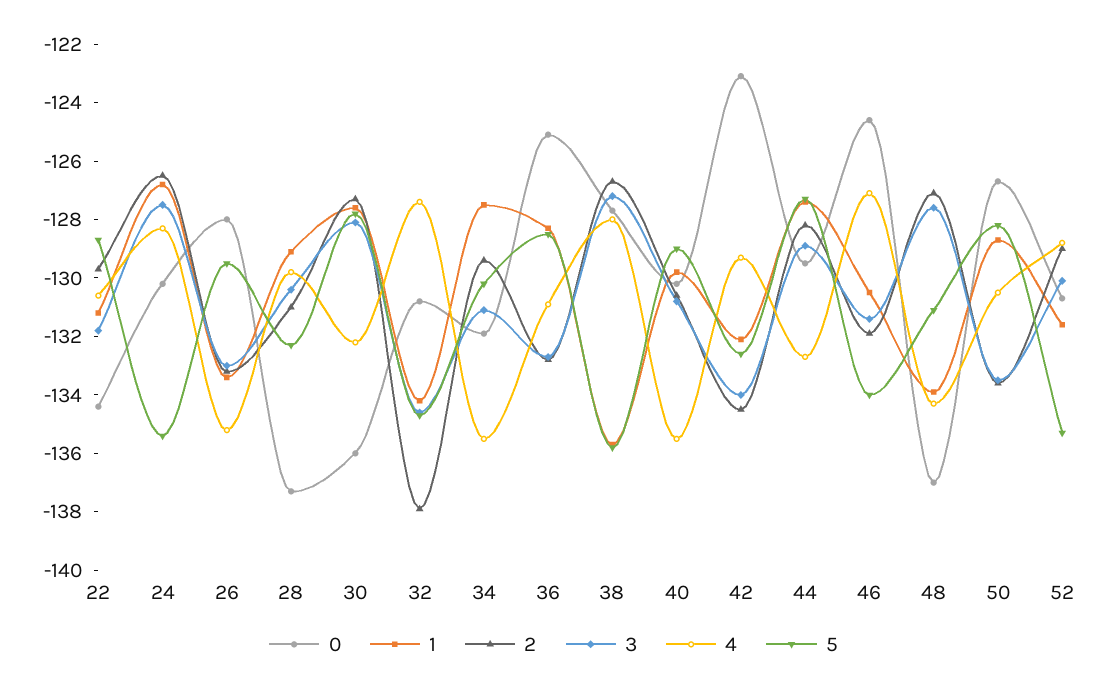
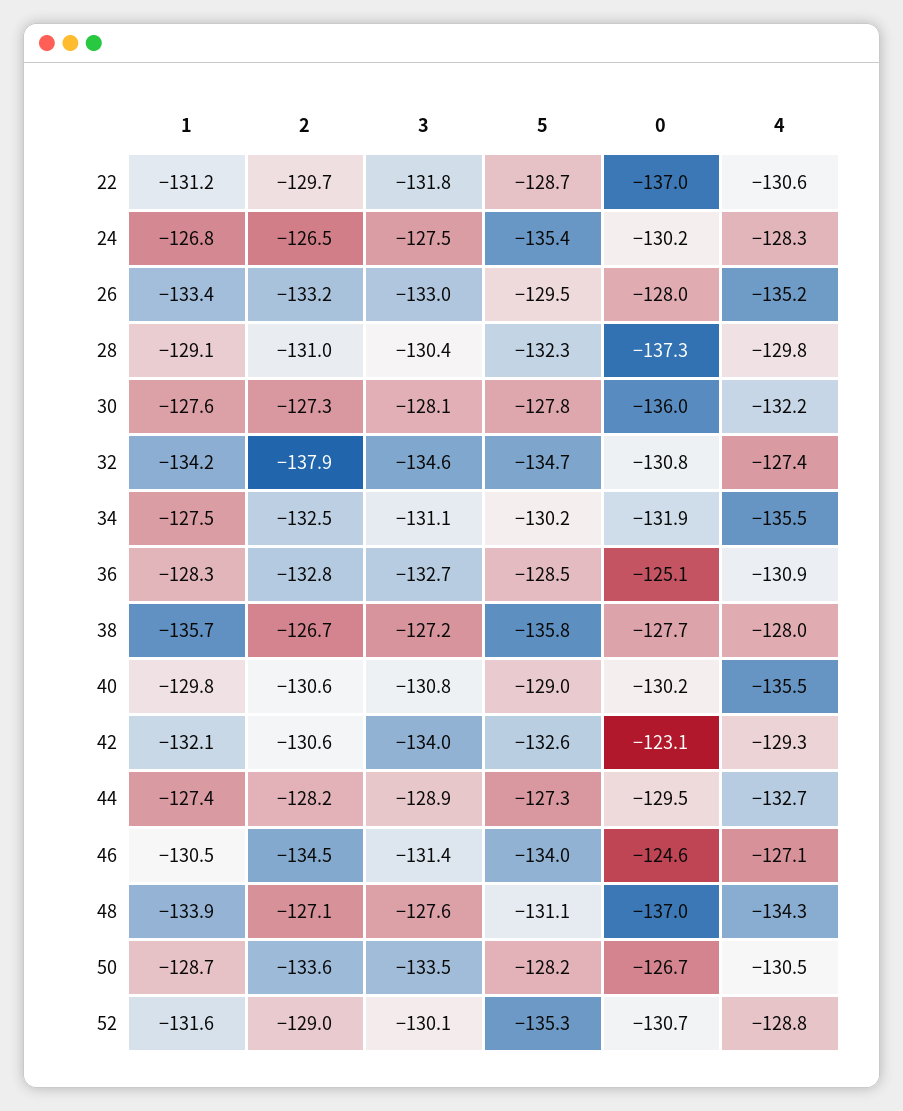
0, 22: -134.5 -> -137
2, 34: -129.5 -> -132.5
2, 42: -134.5 -> -130.6
2, 46: -132 -> -134.5

